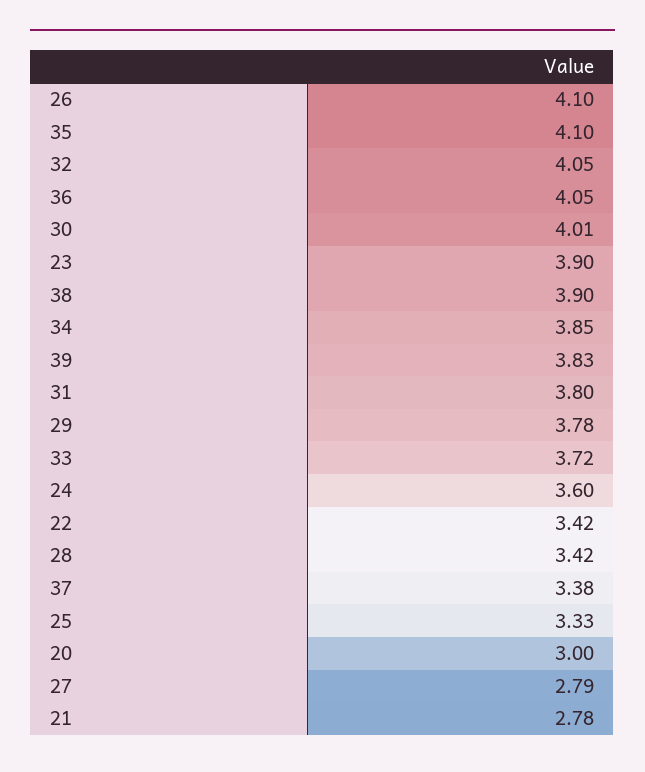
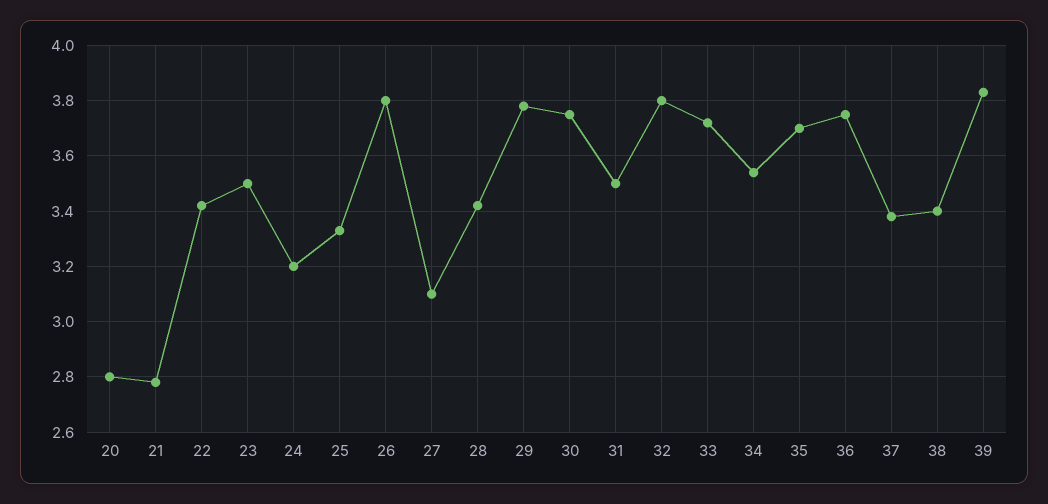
26: 4.1 -> 3.8
35: 4.1 -> 3.7
32: 4.05 -> 3.8
36: 4.05 -> 3.75
30: 4.01 -> 3.75
23: 3.9 -> 3.5
38: 3.9 -> 3.4
34: 3.85 -> 3.55
31: 3.8 -> 3.5
24: 3.6 -> 3.2
20: 3 -> 2.8
27: 2.79 -> 3.1

